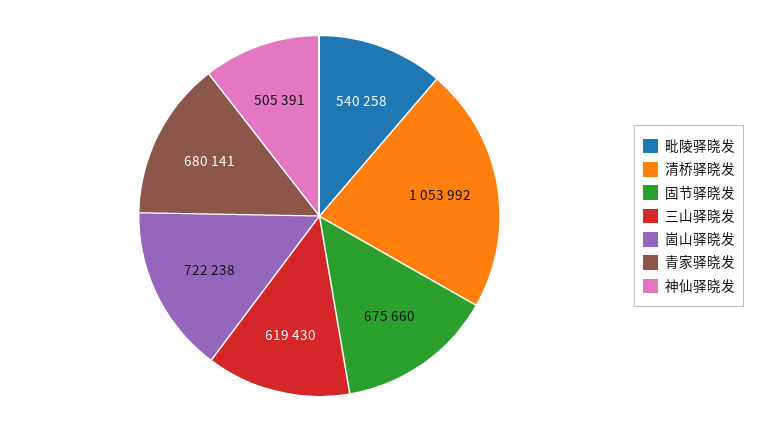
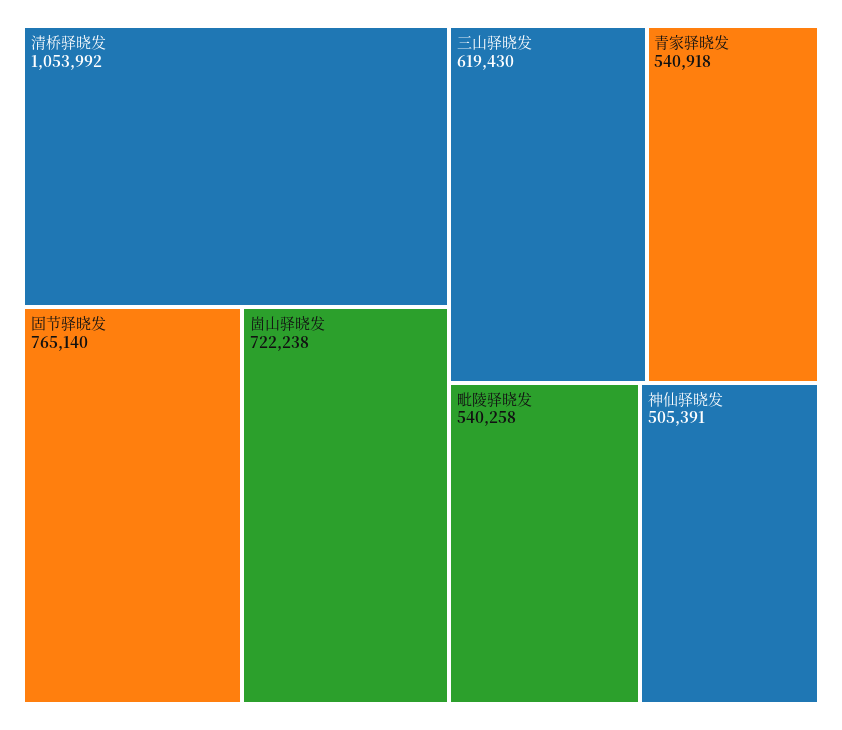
固节驿晓发: 675660 -> 765140
青家驿晓发: 680141 -> 540918

